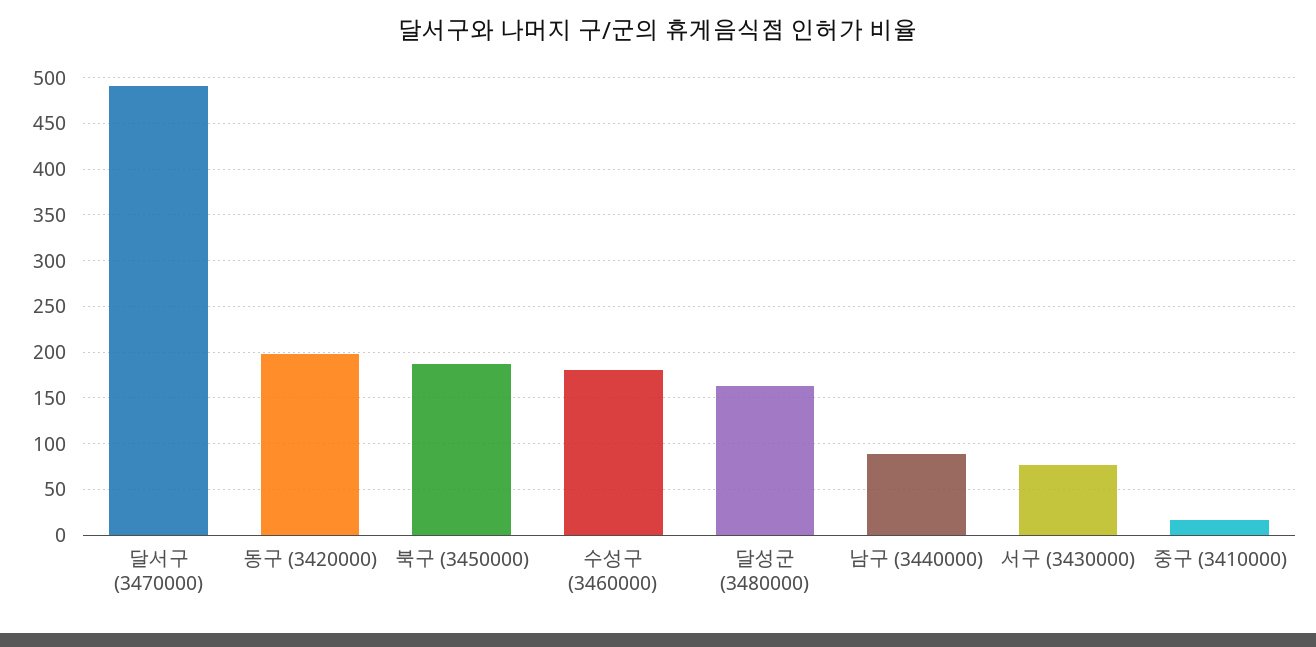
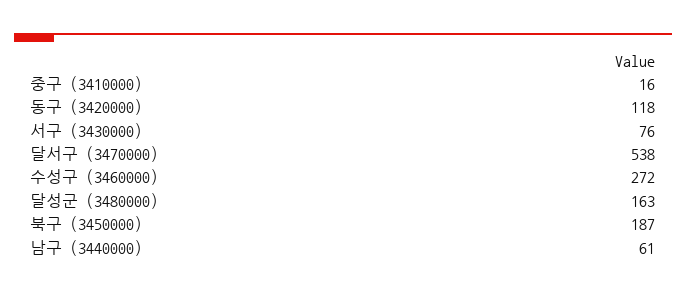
달서구 (3470000): 490 -> 538
동구 (3420000): 200 -> 118
수성구 (3460000): 180 -> 272
남구 (3440000): 90 -> 61

